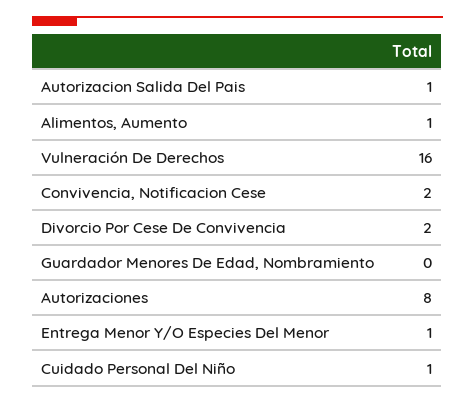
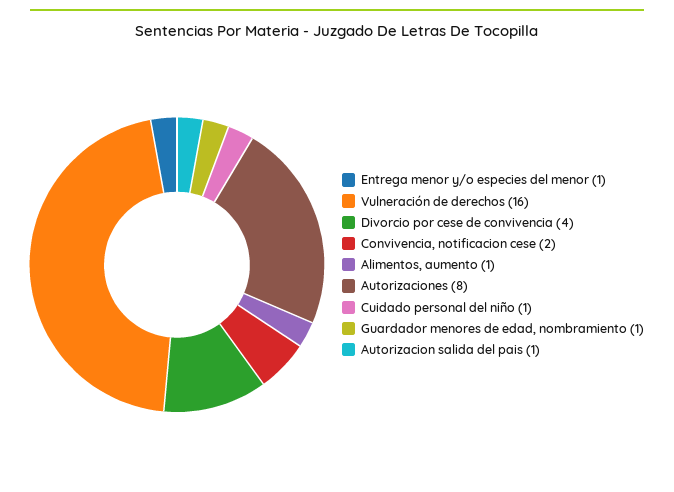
Divorcio Por Cese De Convivencia: 2 -> 4
Guardador Menores De Edad, Nombramiento: 0 -> 1

